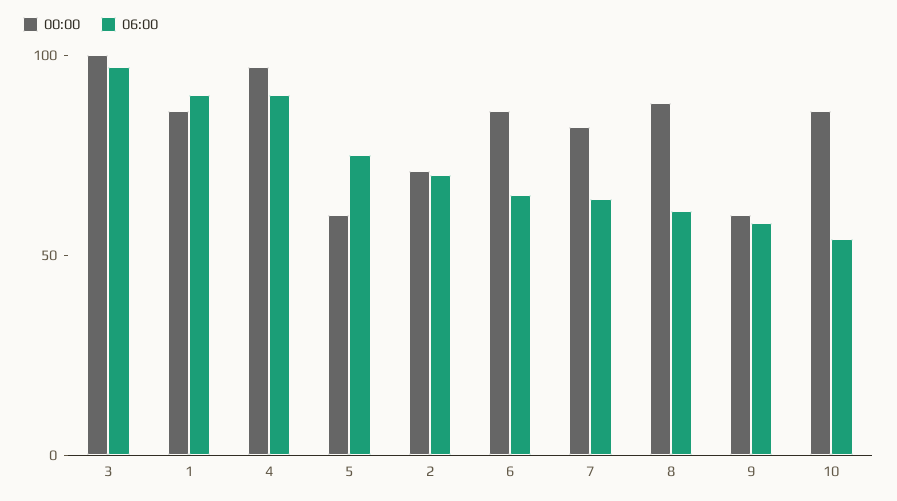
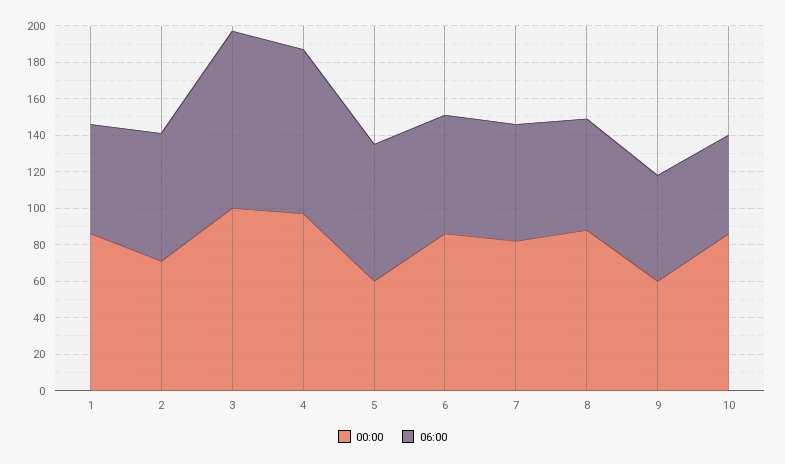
06:00, 1: 90 -> 60

